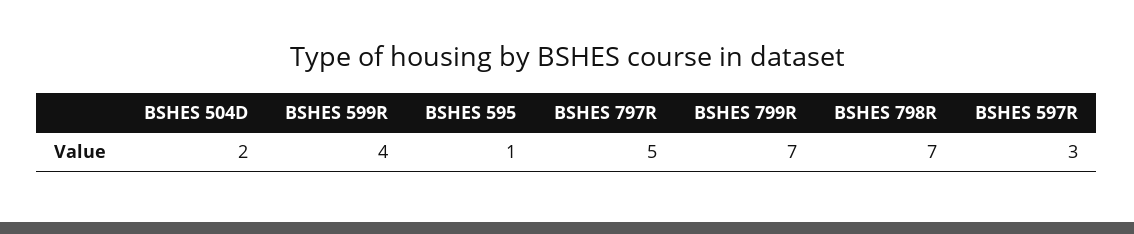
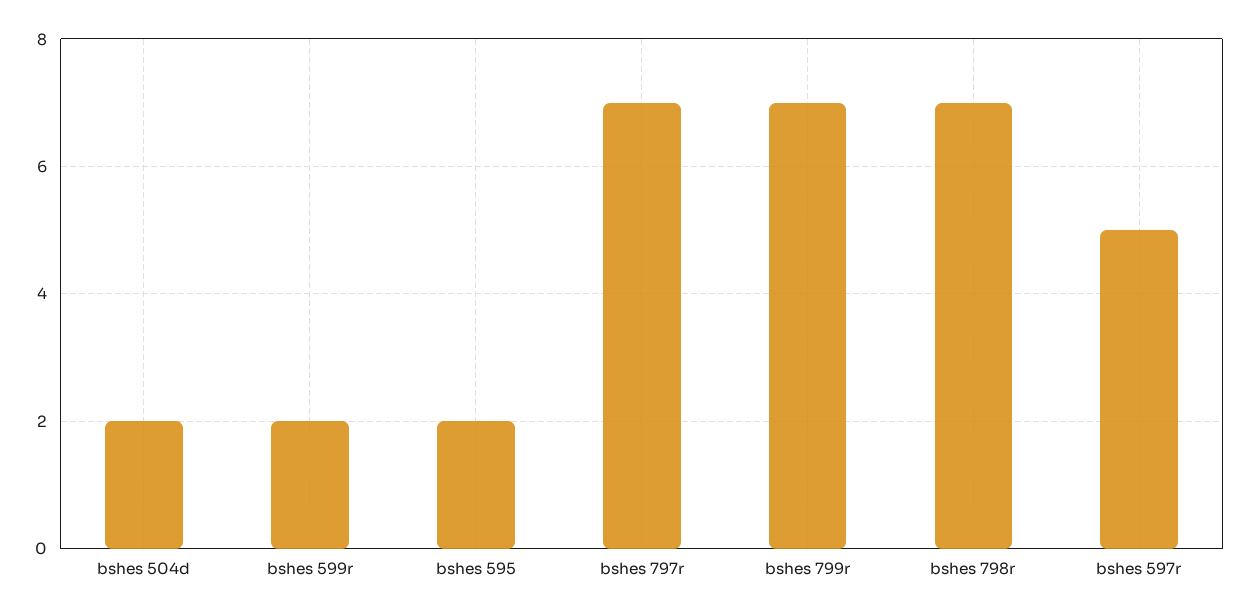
BSHES 599R: 4 -> 2
BSHES 595: 1 -> 2
BSHES 797R: 5 -> 7
BSHES 597R: 3 -> 5

